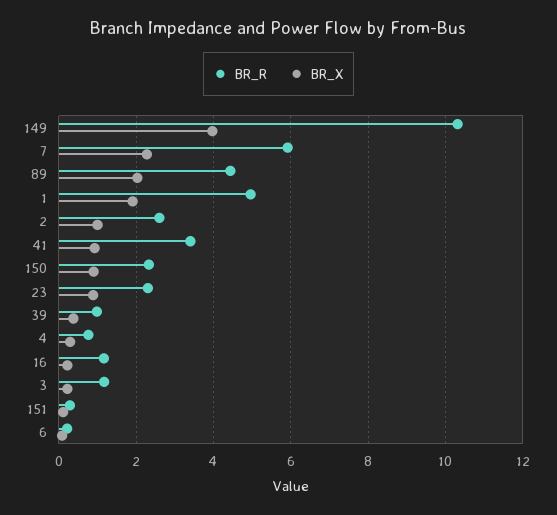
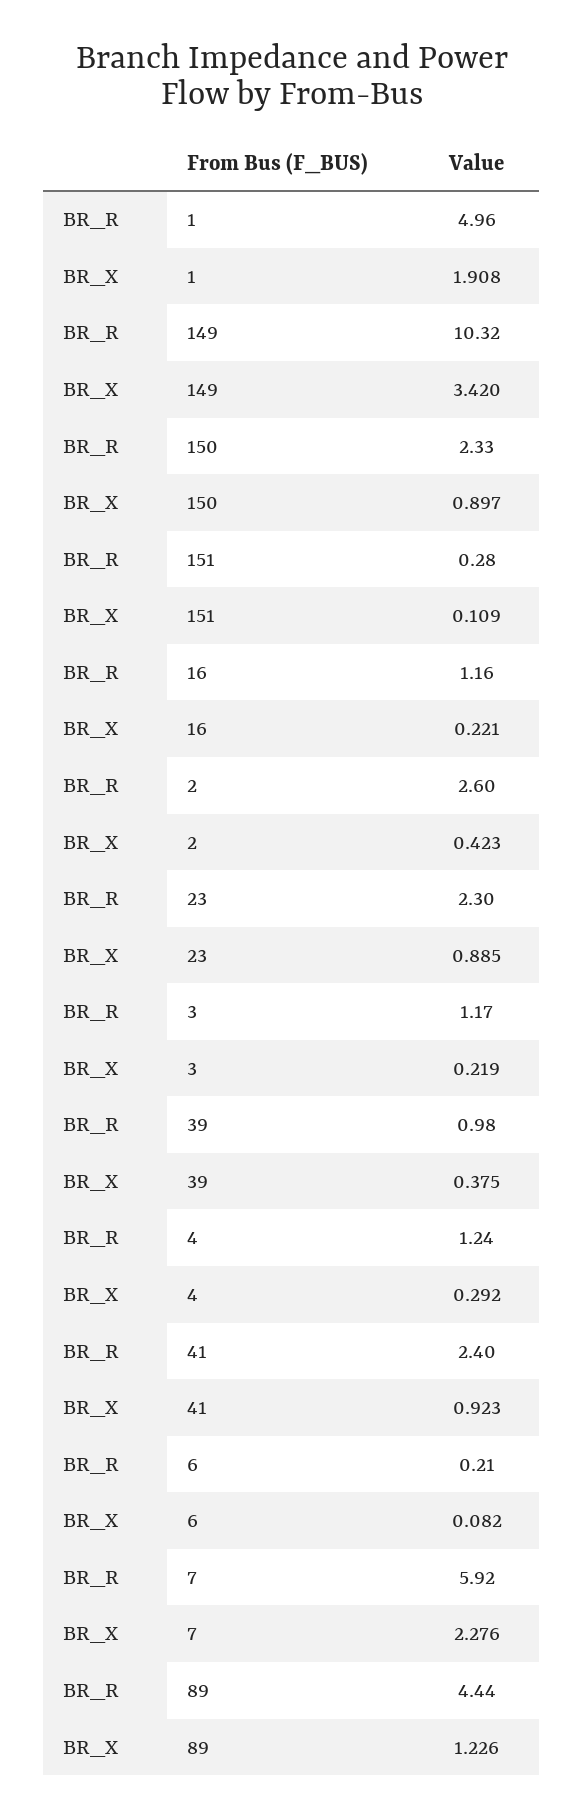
BR_X, 149: 4 -> 3.42
BR_X, 89: 2 -> 1.226
BR_X, 2: 1 -> 0.423
BR_R, 41: 3.4 -> 2.4
BR_R, 4: 0.8 -> 1.24

